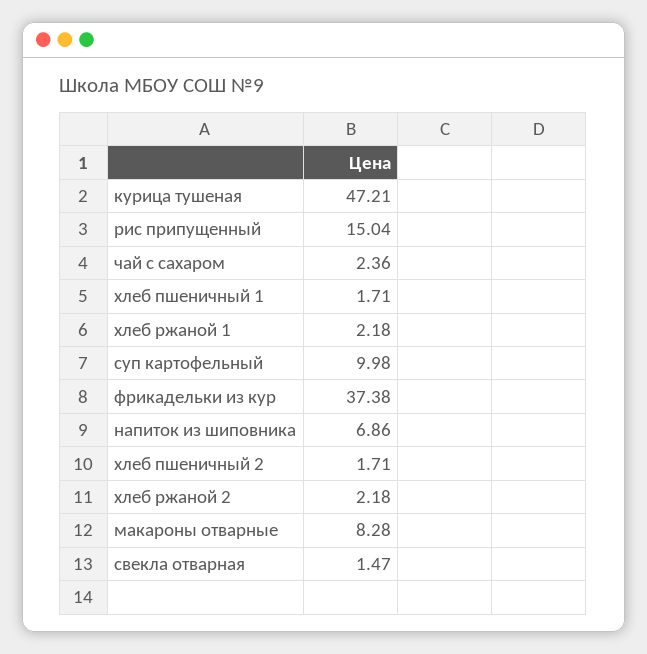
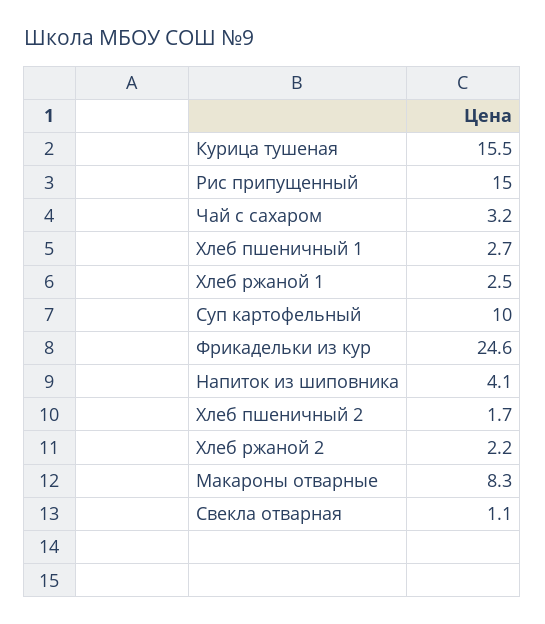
курица тушеная: 47.21 -> 15.5
чай с сахаром: 2.36 -> 3.2
хлеб пшеничный 1: 1.71 -> 2.7
хлеб ржаной 1: 2.18 -> 2.5
фрикадельки из кур: 37.38 -> 24.6
напиток из шиповника: 6.86 -> 4.1
свекла отварная: 1.47 -> 1.1

